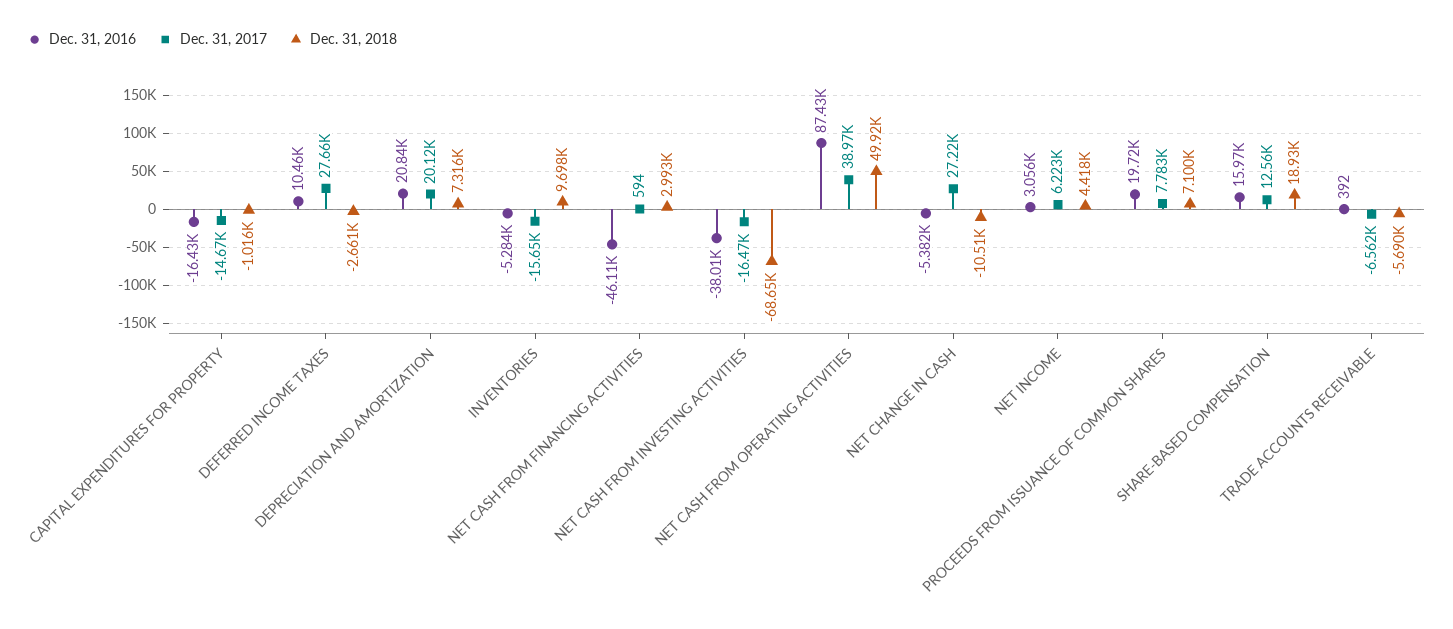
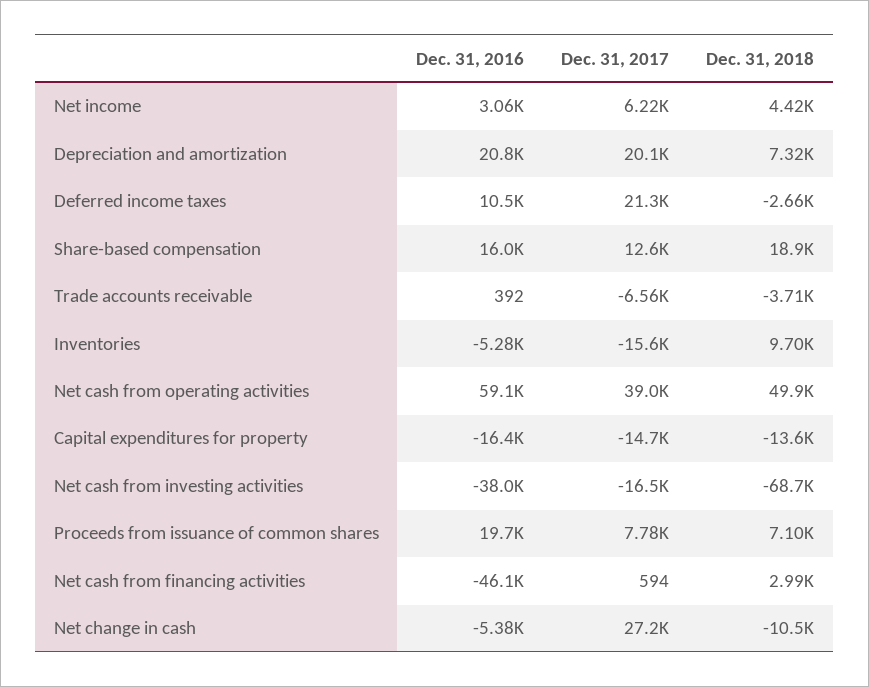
Dec. 31, 2018, CAPITAL EXPENDITURES FOR PROPERTY: -1016 -> -13600
Dec. 31, 2017, DEFERRED INCOME TAXES: 27660 -> 21300
Dec. 31, 2016, NET CASH FROM OPERATING ACTIVITIES: 87430 -> 59100
Dec. 31, 2018, TRADE ACCOUNTS RECEIVABLE: -5690 -> -3710

